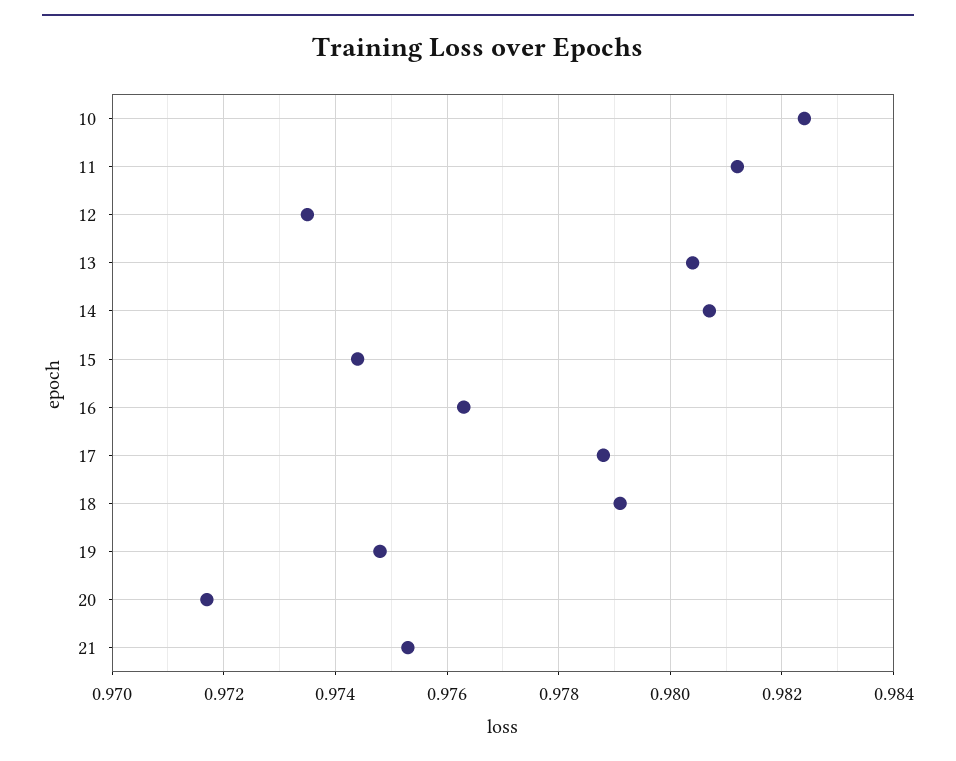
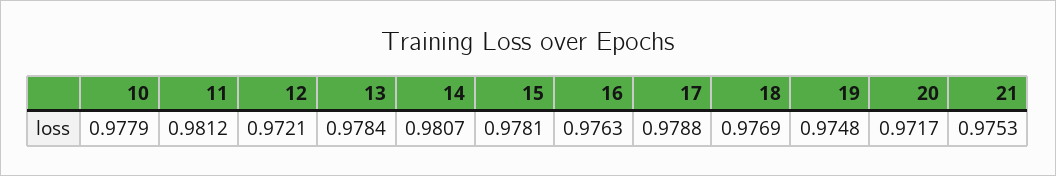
10: 0.9825 -> 0.9779
12: 0.9735 -> 0.9721
13: 0.9805 -> 0.9784
15: 0.9745 -> 0.9781
18: 0.979 -> 0.9769

